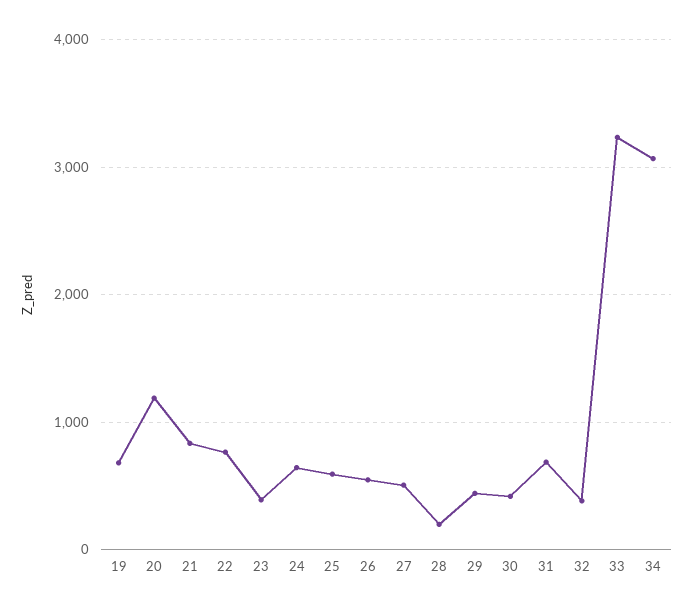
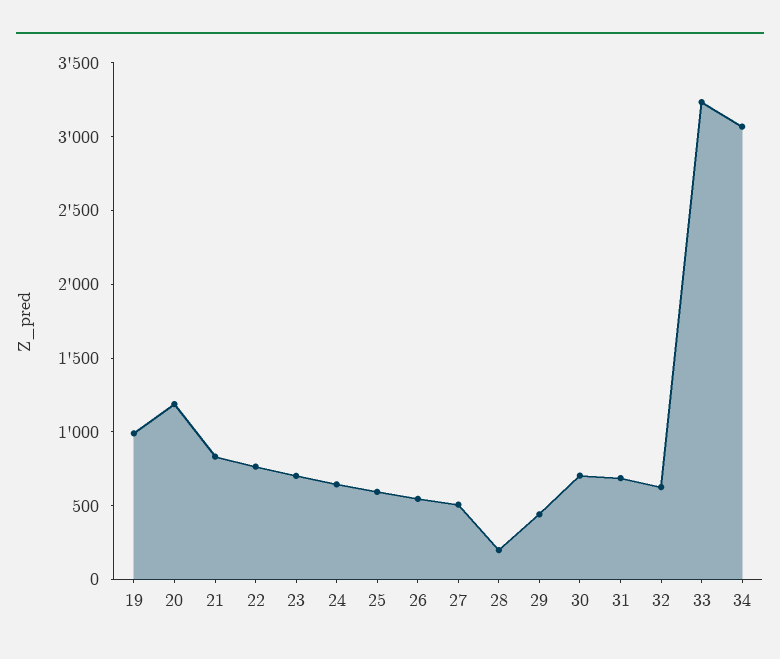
19: 700 -> 1000
23: 400 -> 700
30: 400 -> 700
32: 400 -> 600

